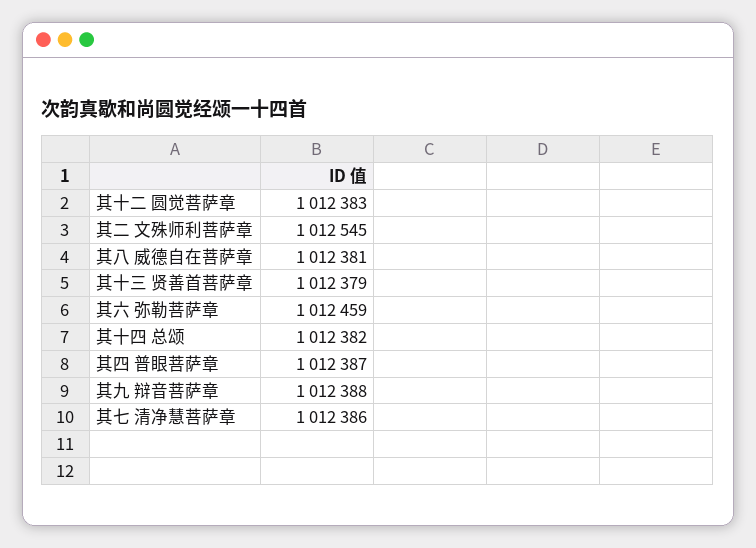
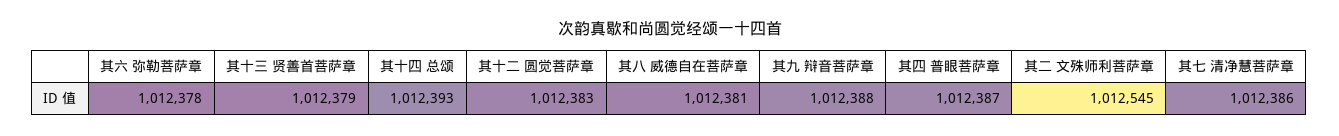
其六 弥勒菩萨章: 1012459 -> 1012378
其十四 总颂: 1012382 -> 1012393

